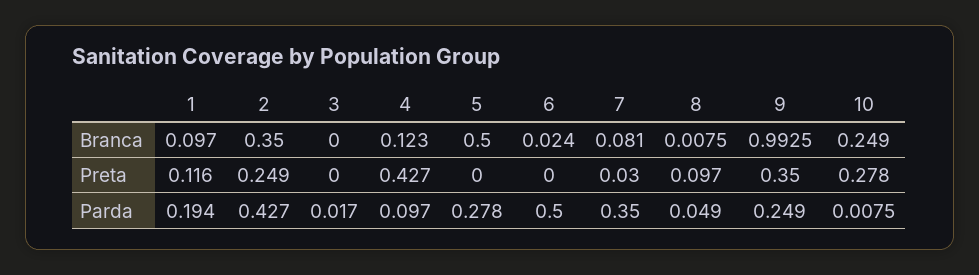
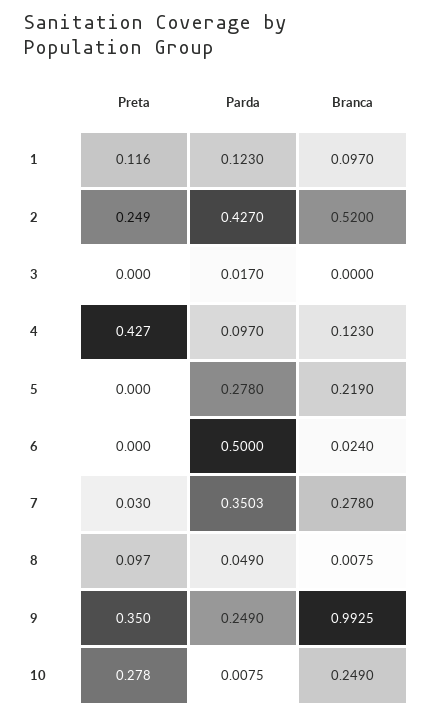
2, Branca: 0.35 -> 0.52
5, Branca: 0.5 -> 0.219
7, Branca: 0.081 -> 0.278
1, Parda: 0.194 -> 0.123
7, Parda: 0.35 -> 0.3503

